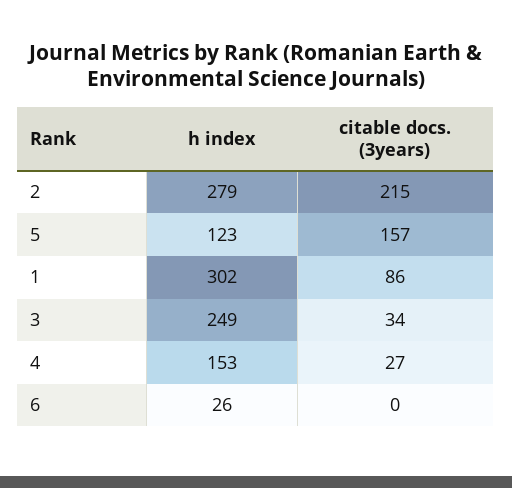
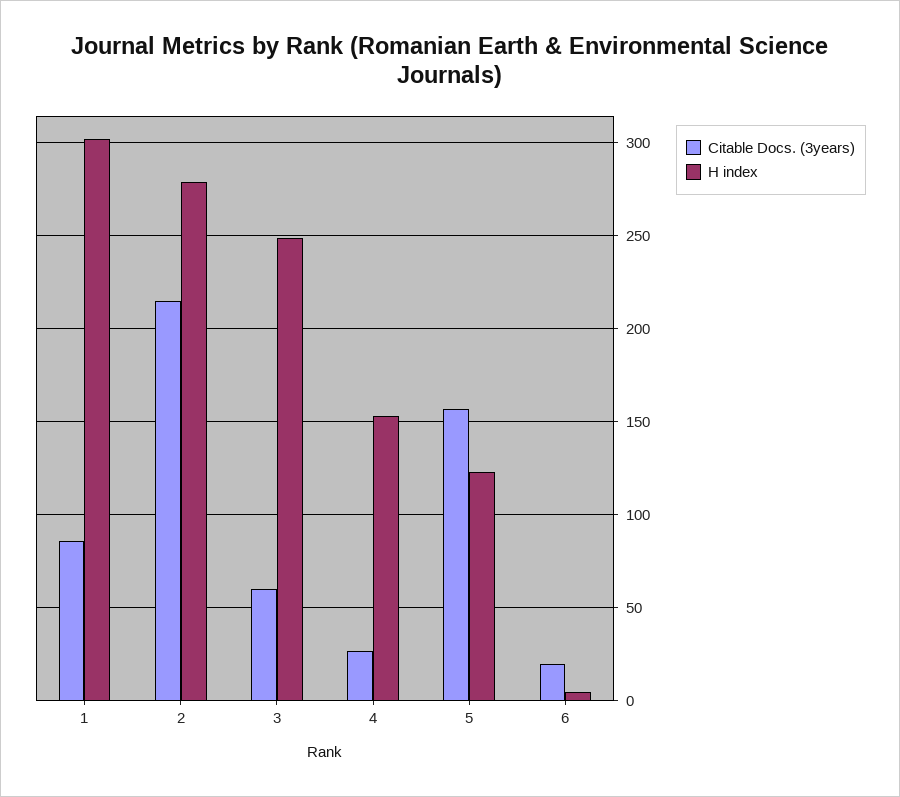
citable docs. (3years), 3: 34 -> 60
h index, 6: 26 -> 5
citable docs. (3years), 6: 0 -> 20

